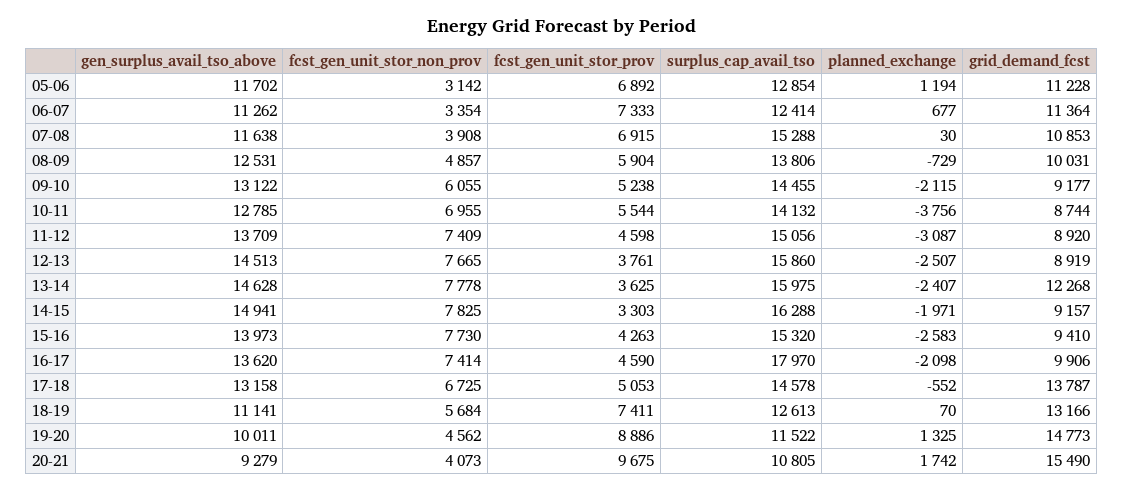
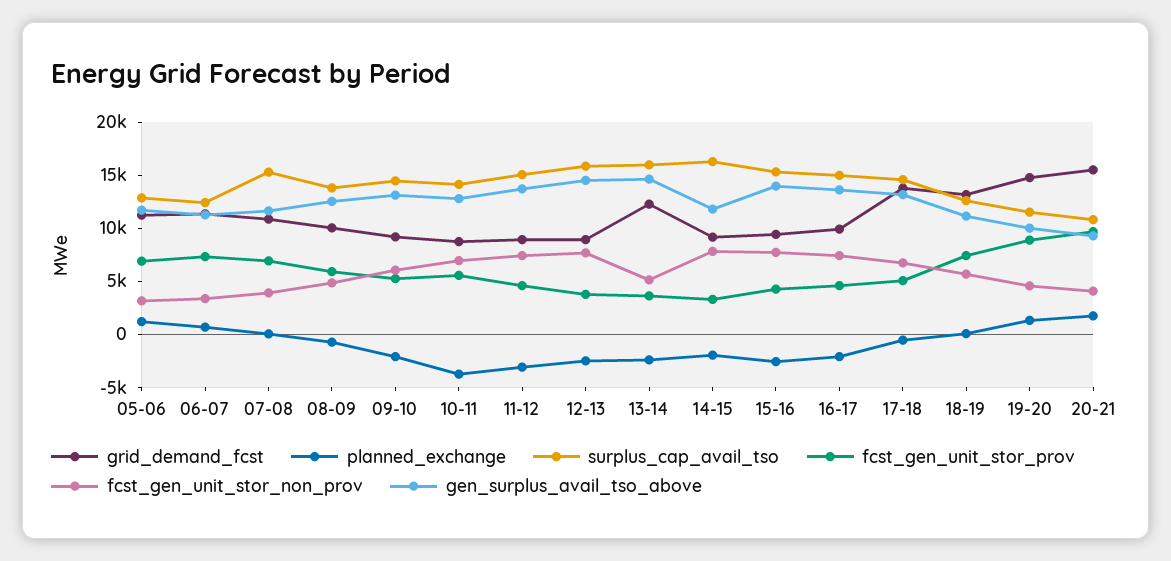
fcst_gen_unit_stor_non_prov, 13-14: 7778 -> 5000
gen_surplus_avail_tso_above, 14-15: 14941 -> 12000
surplus_cap_avail_tso, 16-17: 17970 -> 15000

